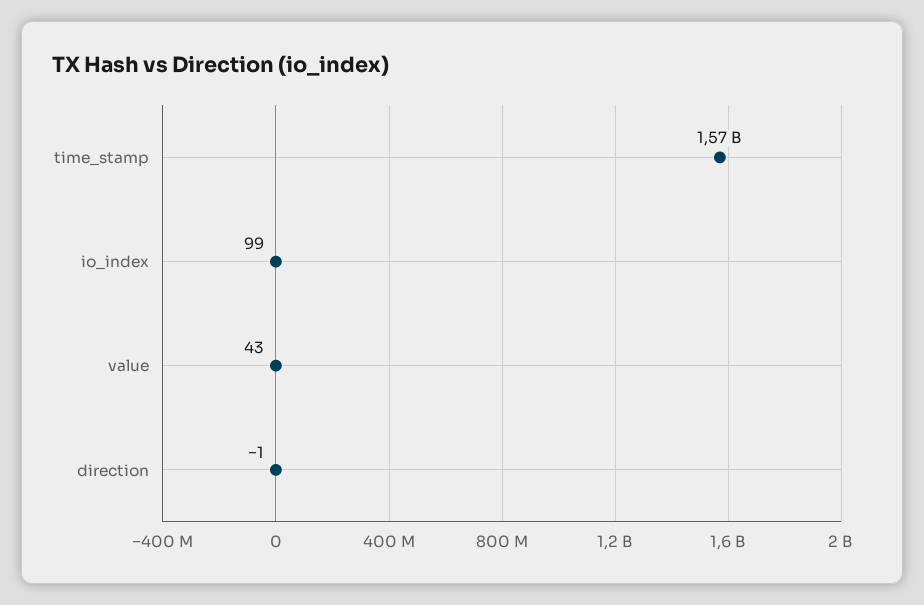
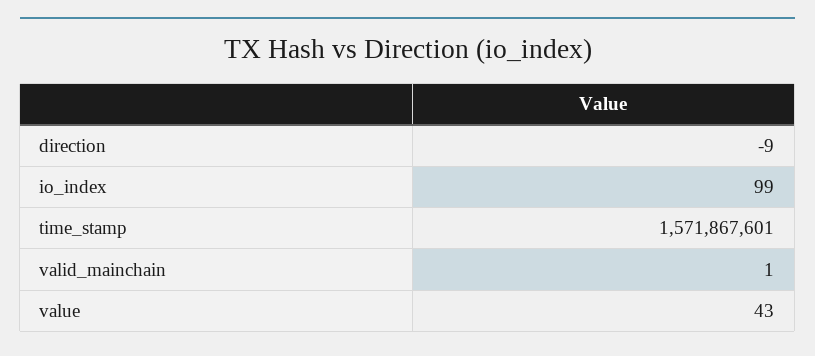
direction: -1 -> -9
valid_mainchain: none -> 1

